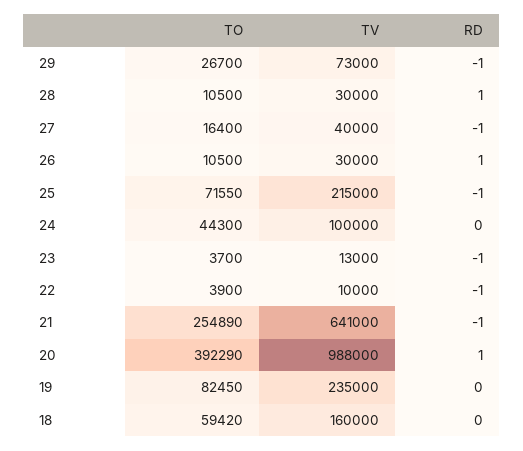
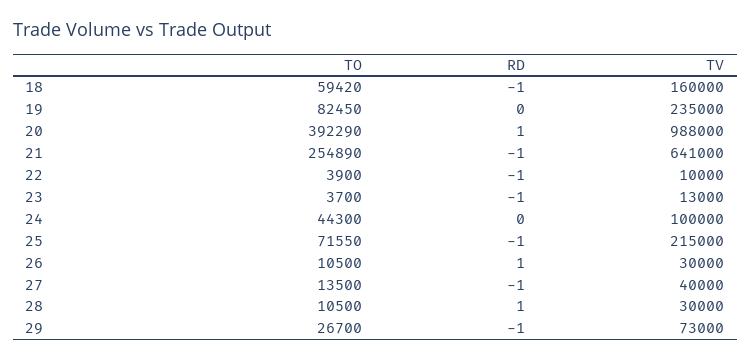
TO, 27: 16400 -> 13500
RD, 18: 0 -> -1

